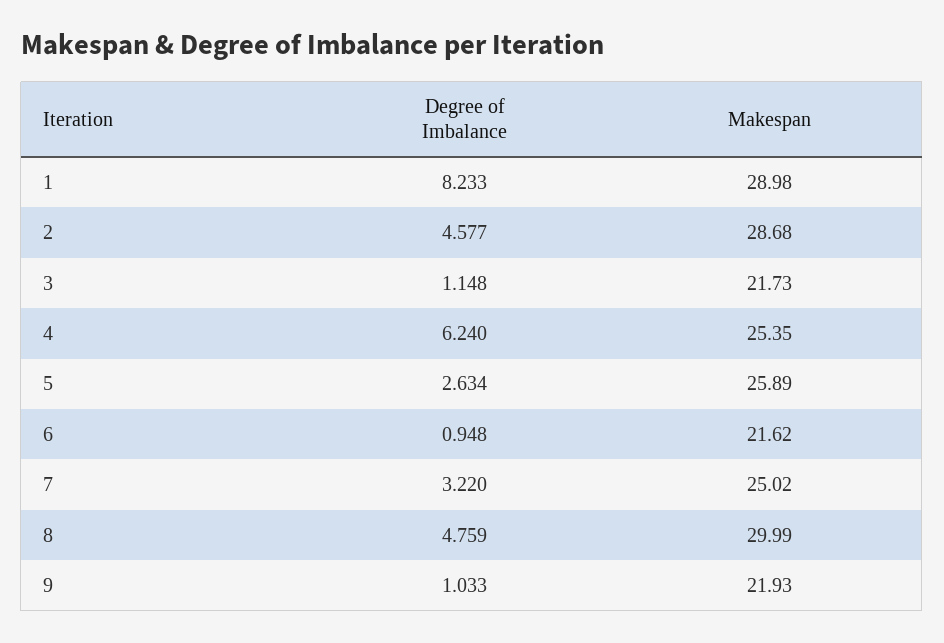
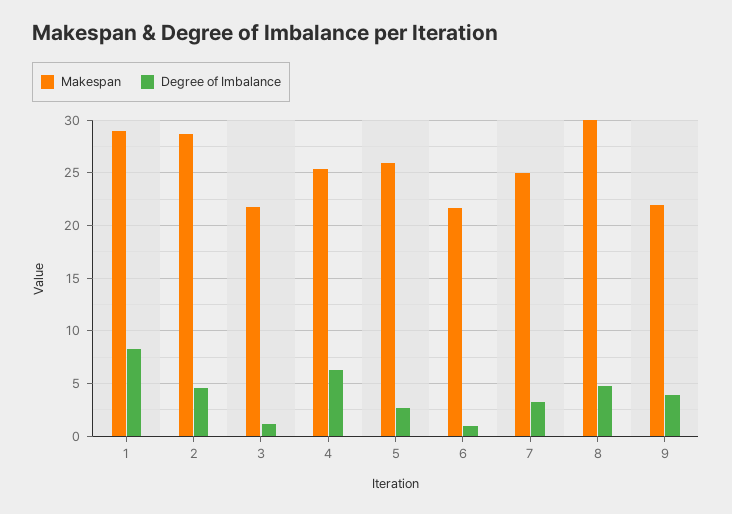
Degree of Imbalance, 9: 1.033 -> 4

